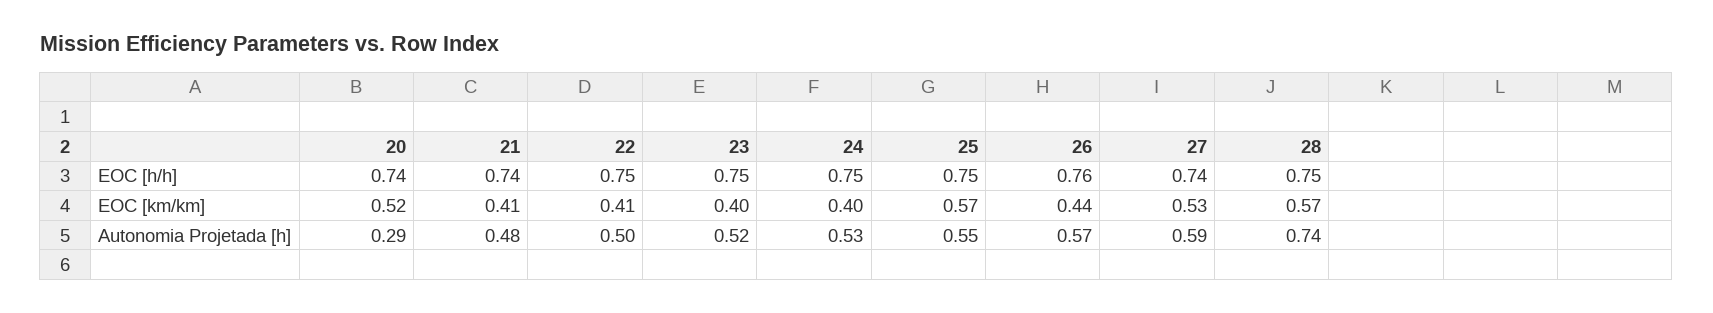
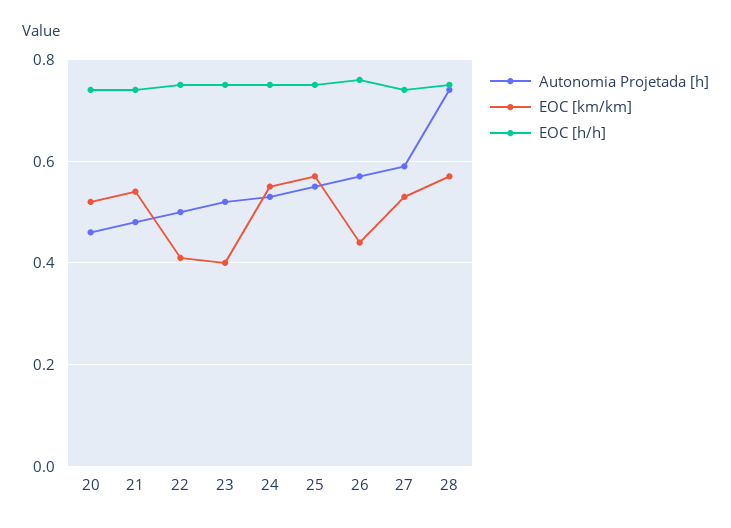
EOC [km/km], 21: 0.41 -> 0.55
EOC [km/km], 24: 0.4 -> 0.55
Autonomia Projetada [h], 20: 0.29 -> 0.45

